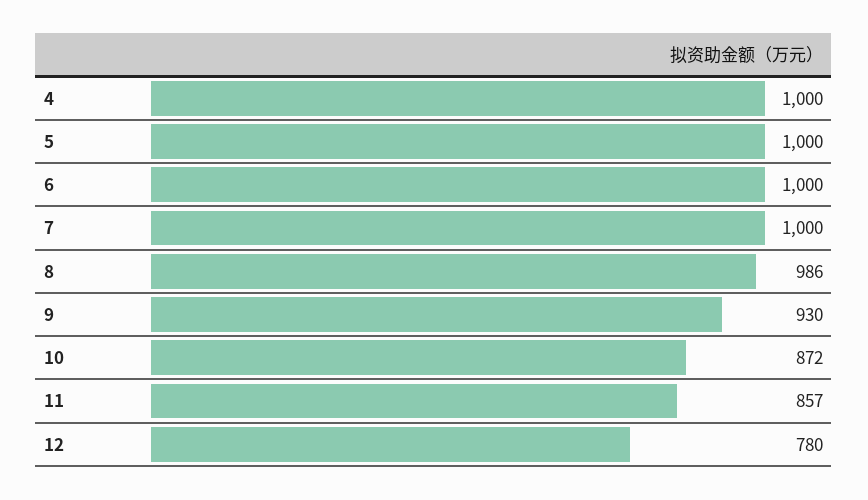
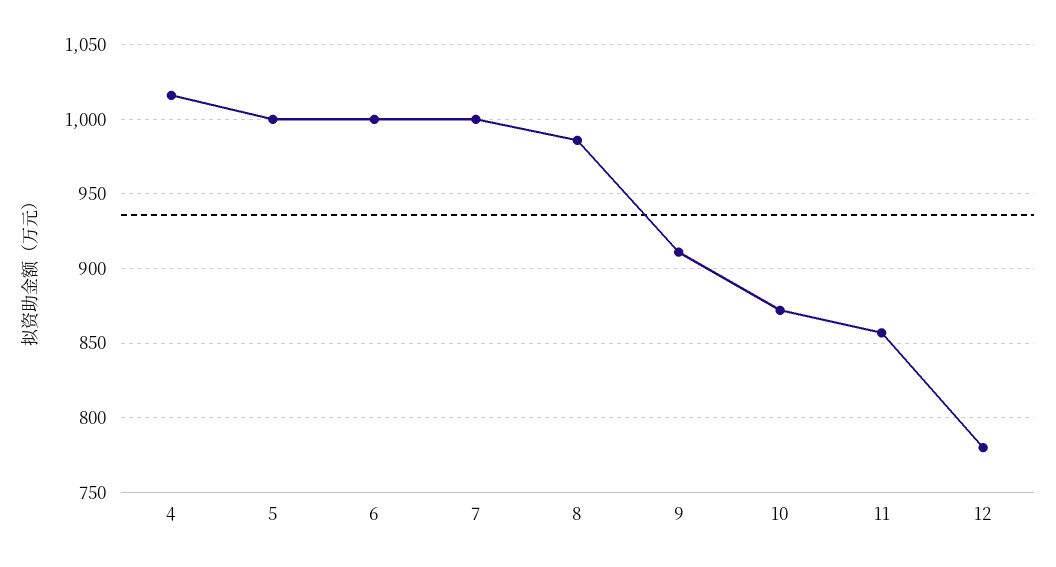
4: 1000 -> 1015
9: 930 -> 910

